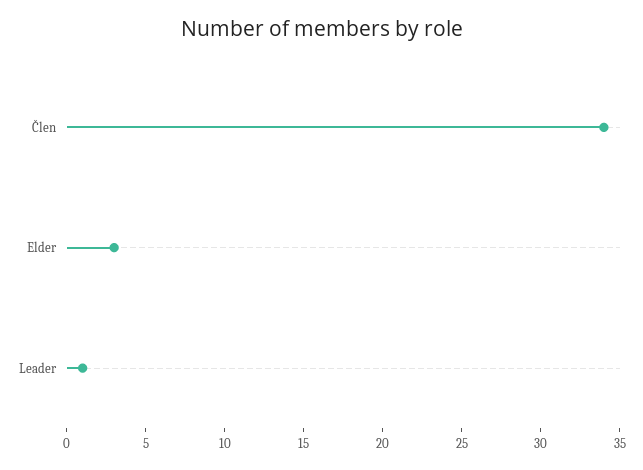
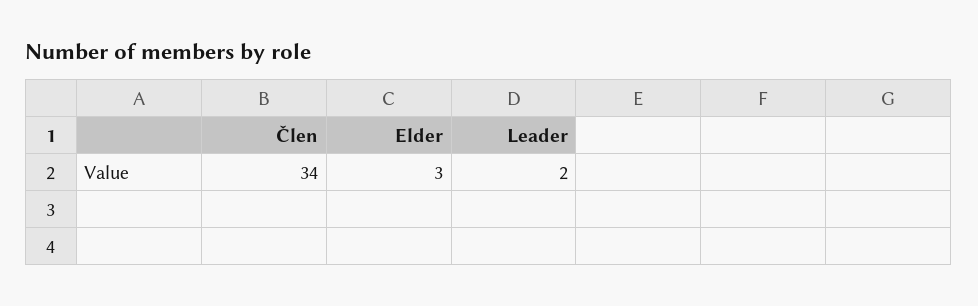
Leader: 1 -> 2

